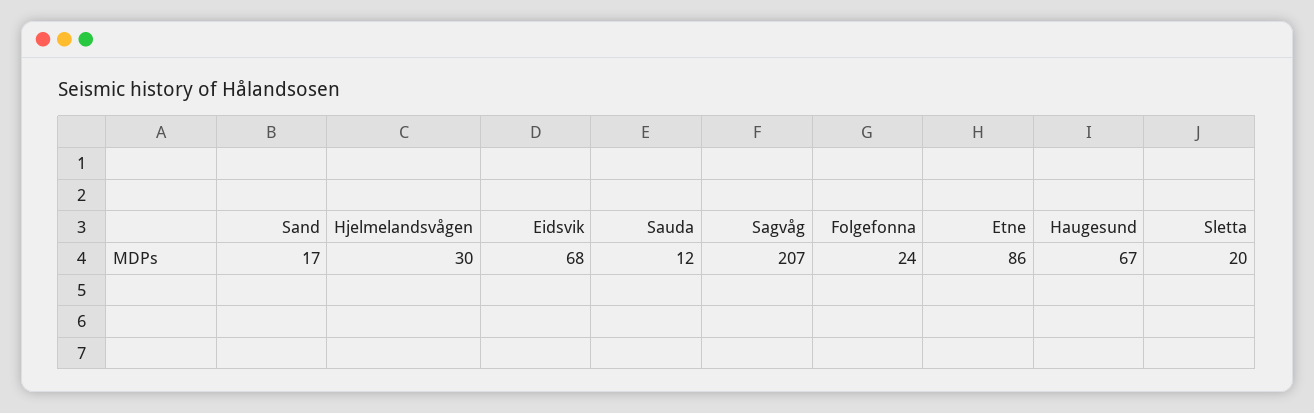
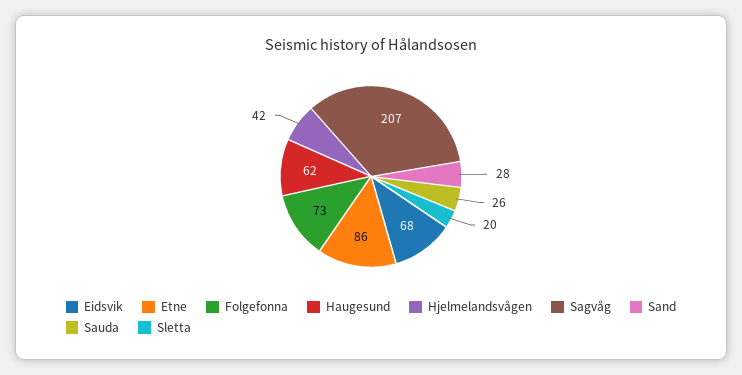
Sand: 17 -> 28
Hjelmelandsvågen: 30 -> 42
Sauda: 12 -> 26
Folgefonna: 24 -> 73
Haugesund: 67 -> 62

